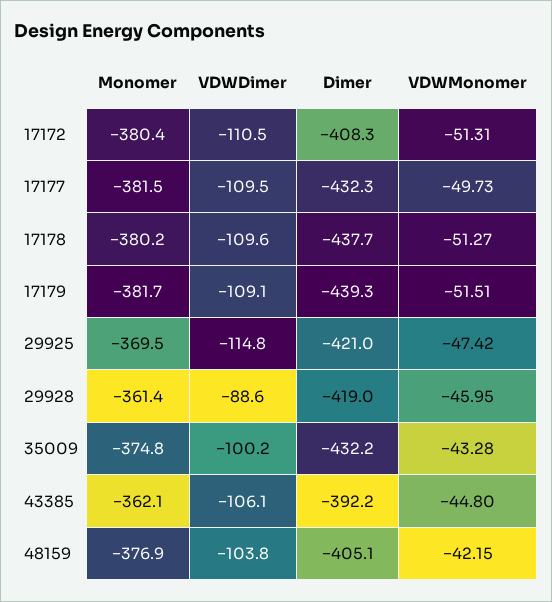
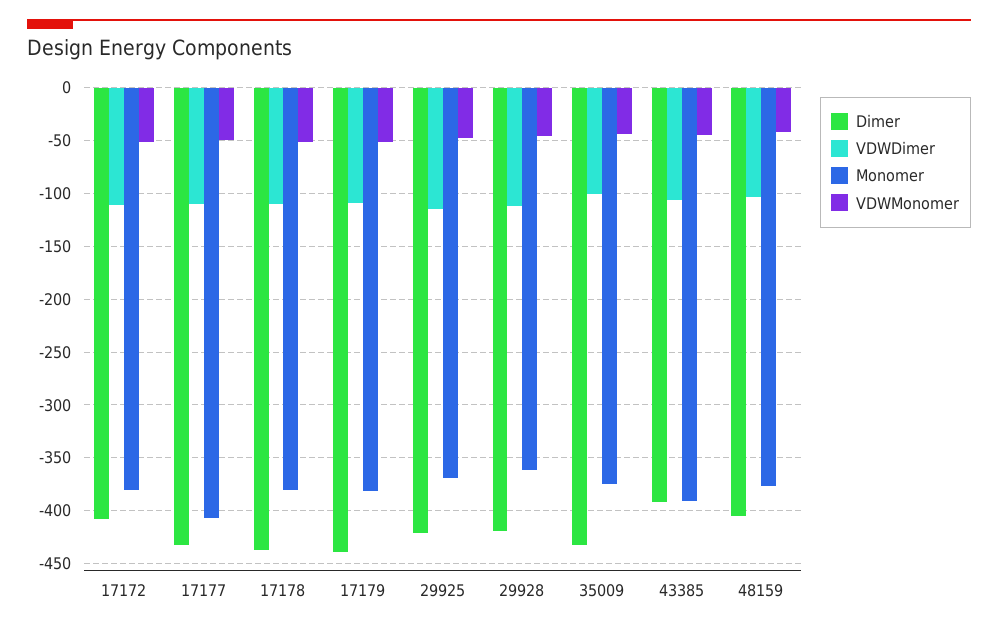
Monomer, 17177: -381.5 -> -410
VDWDimer, 29928: -88.6 -> -110
Monomer, 43385: -362.1 -> -390

